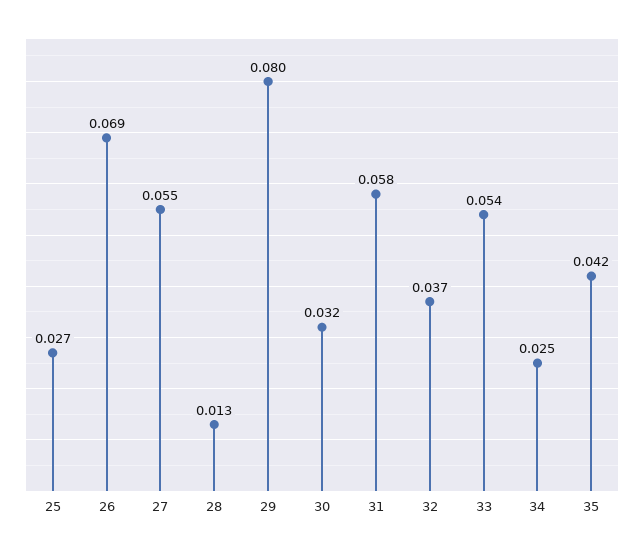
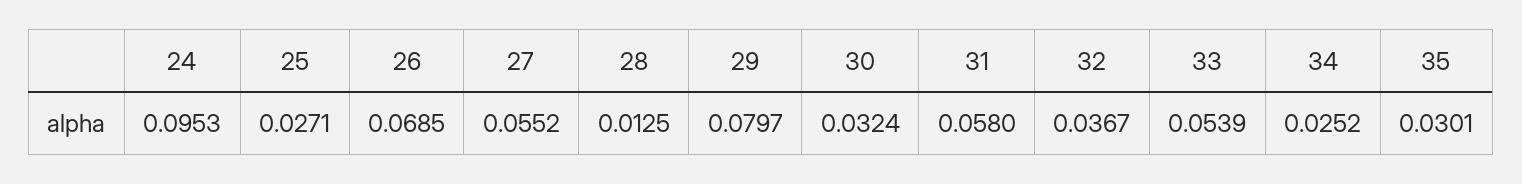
35: 0.042 -> 0.0301
24: none -> 0.0953

